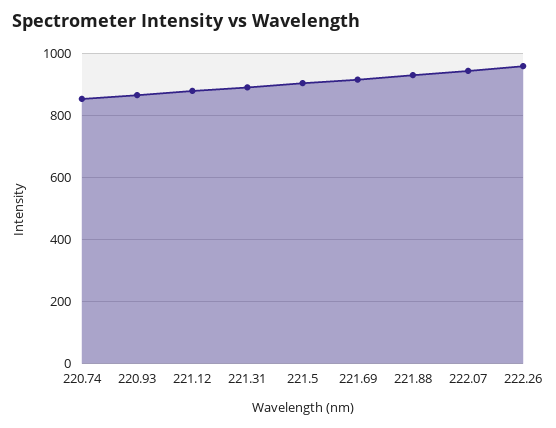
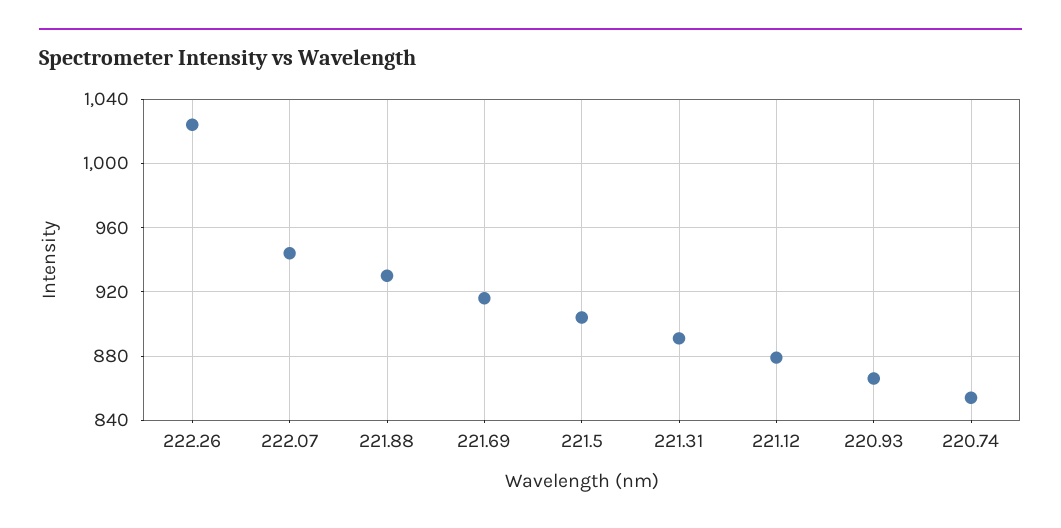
222.26: 960 -> 1025

